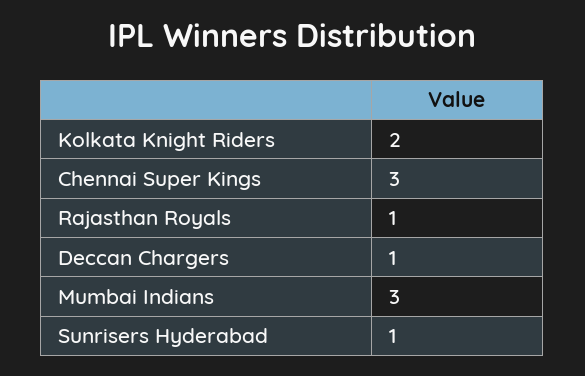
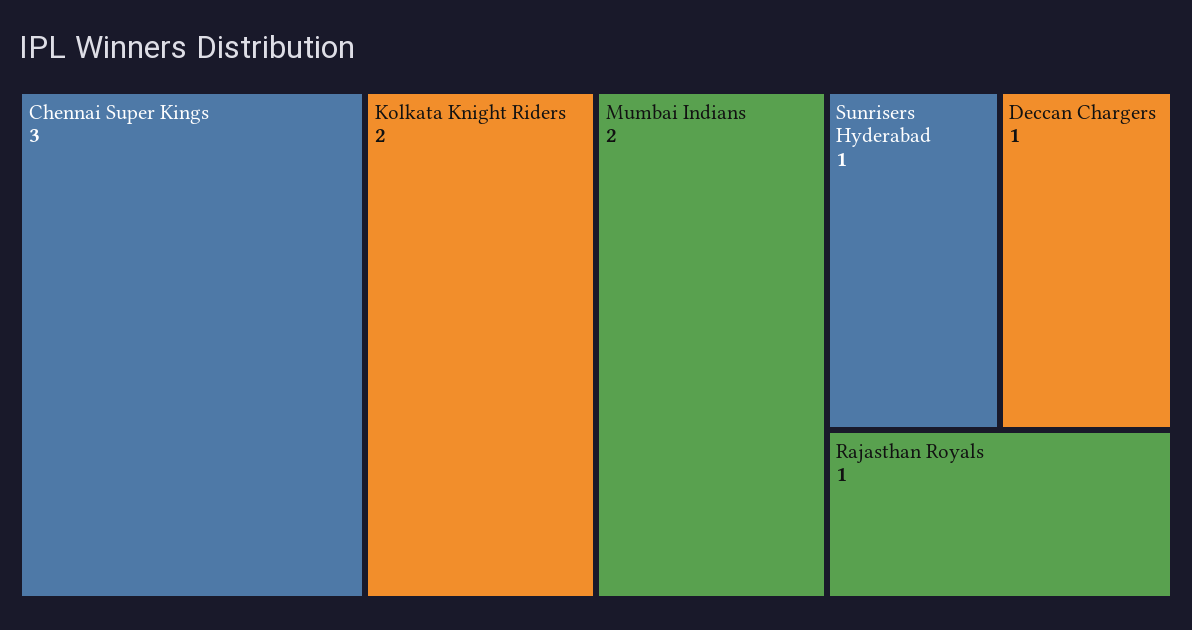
Mumbai Indians: 3 -> 2

